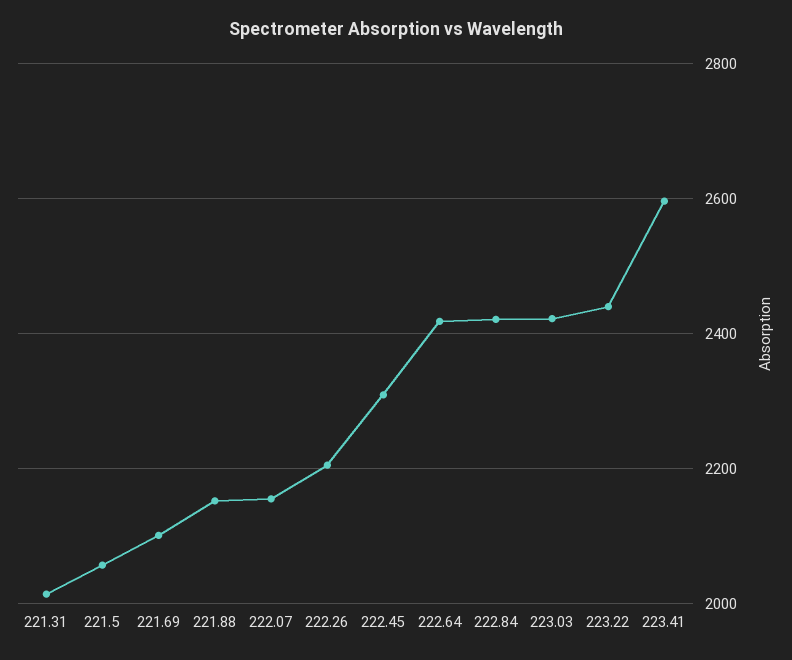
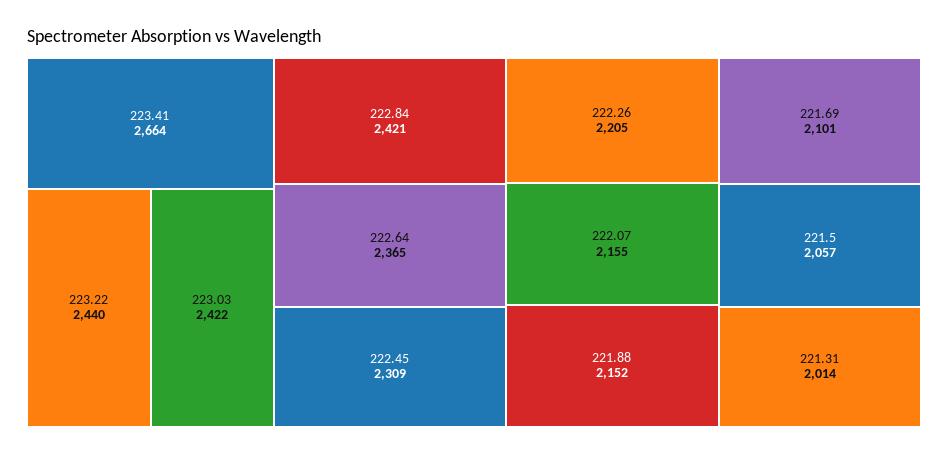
222.64: 2420 -> 2365
223.41: 2600 -> 2664

